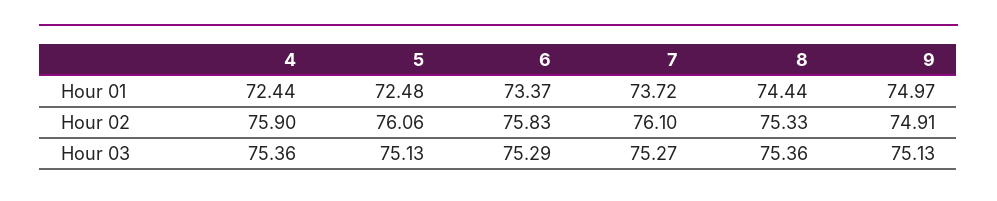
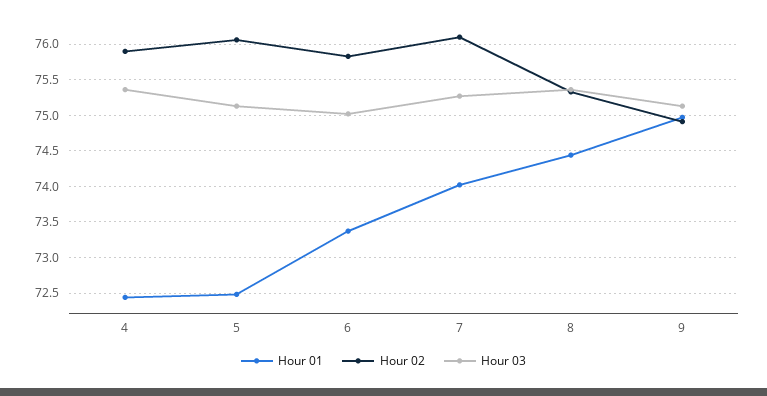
Hour 01, 7: 73.72 -> 74
Hour 03, 6: 75.29 -> 75

